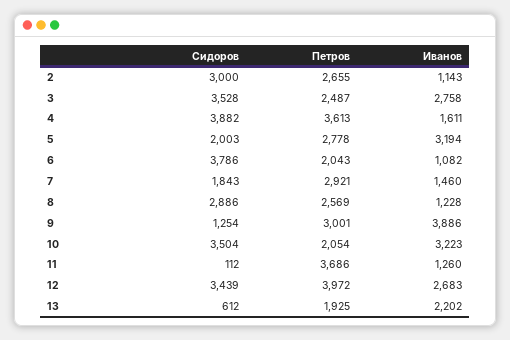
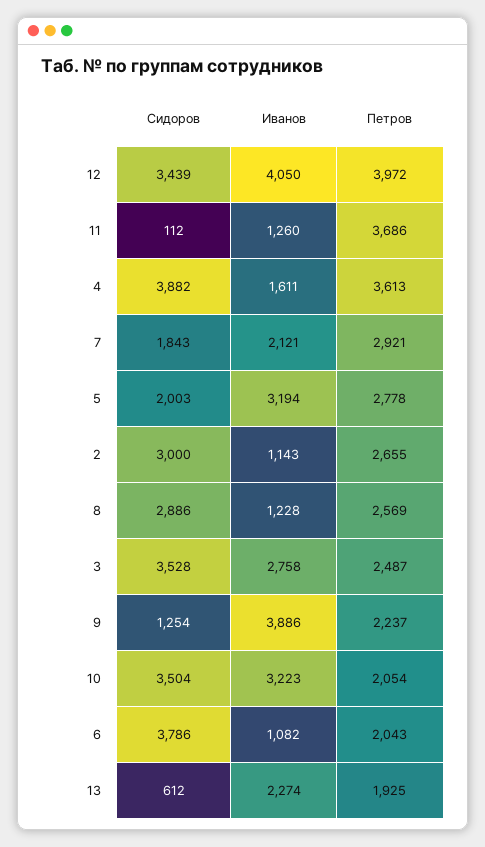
Иванов, 7: 1460 -> 2121
Петров, 9: 3001 -> 2237
Иванов, 12: 2683 -> 4050
Иванов, 13: 2202 -> 2274

